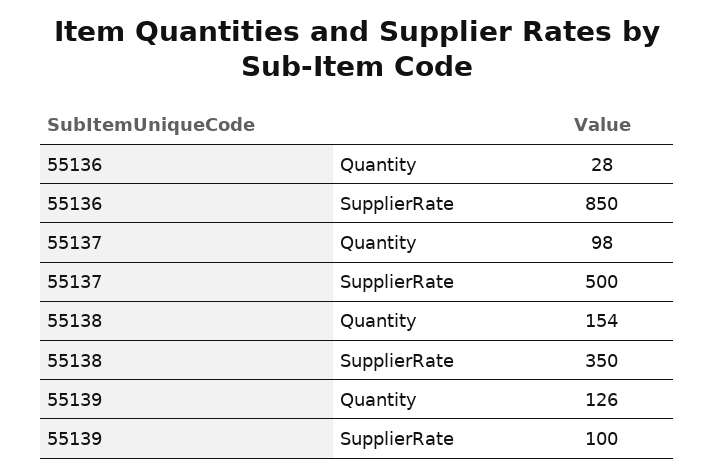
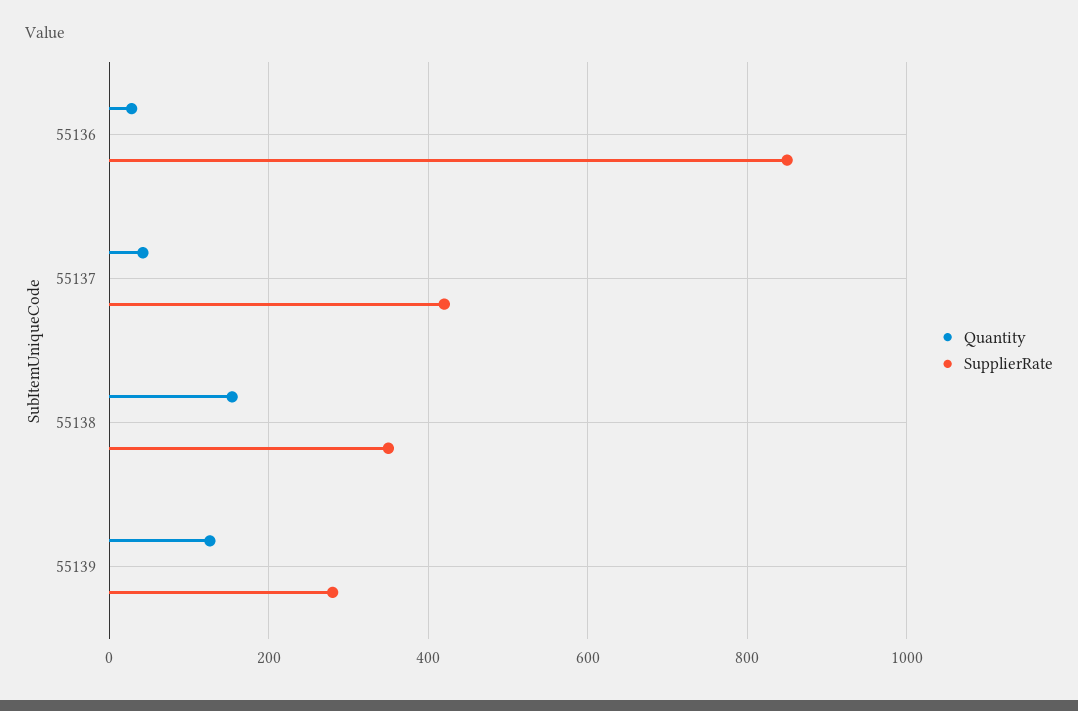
Quantity, 55137: 98 -> 40
SupplierRate, 55137: 500 -> 420
SupplierRate, 55139: 100 -> 280

